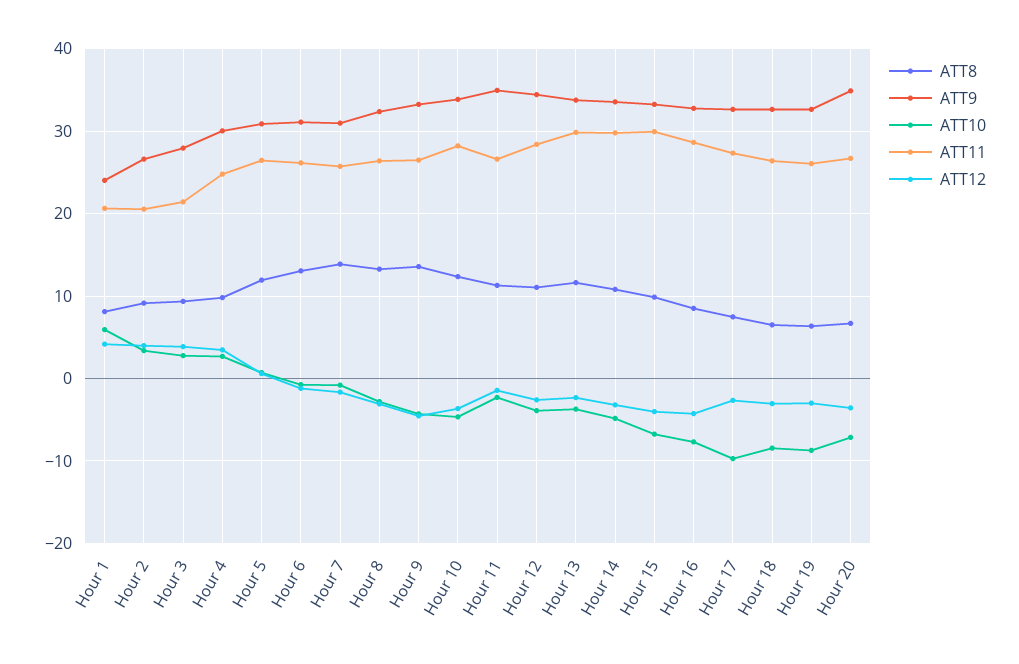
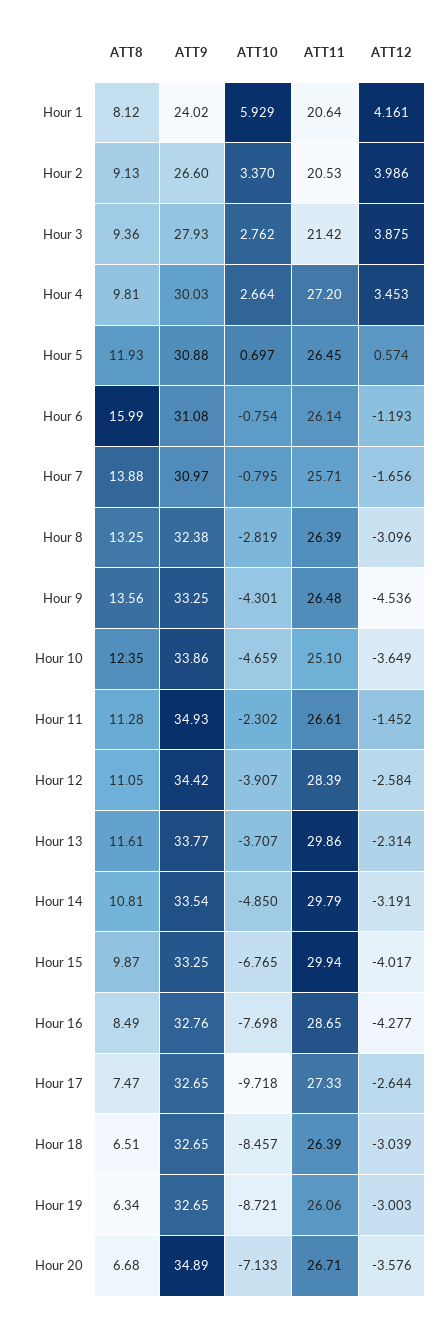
ATT11, Hour 4: 25 -> 27.2
ATT8, Hour 6: 13 -> 15.99
ATT11, Hour 10: 28 -> 25.1

